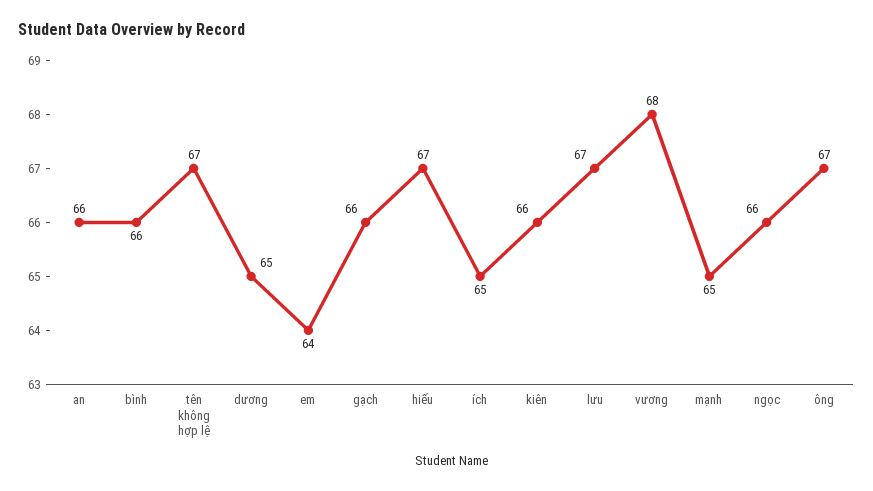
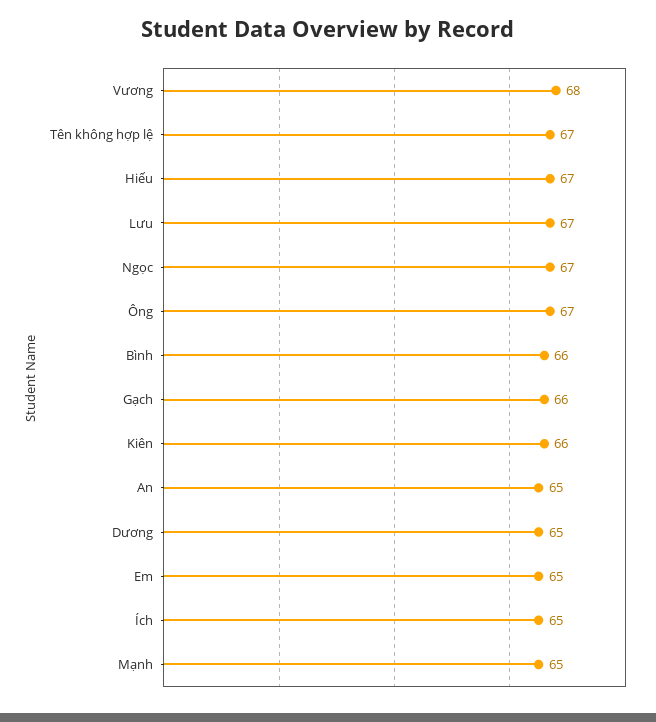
an: 66 -> 65
em: 64 -> 65
ngọc: 66 -> 67

